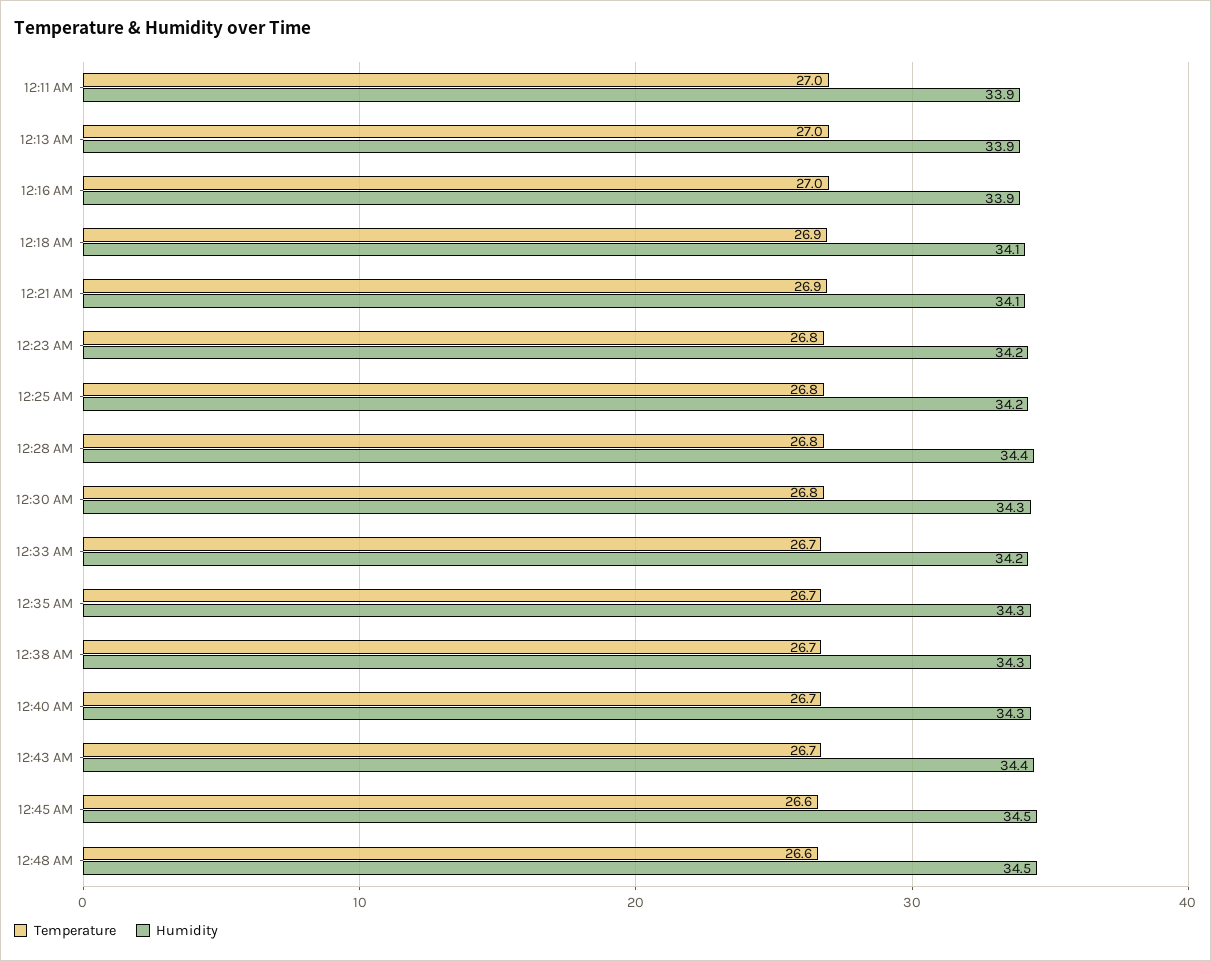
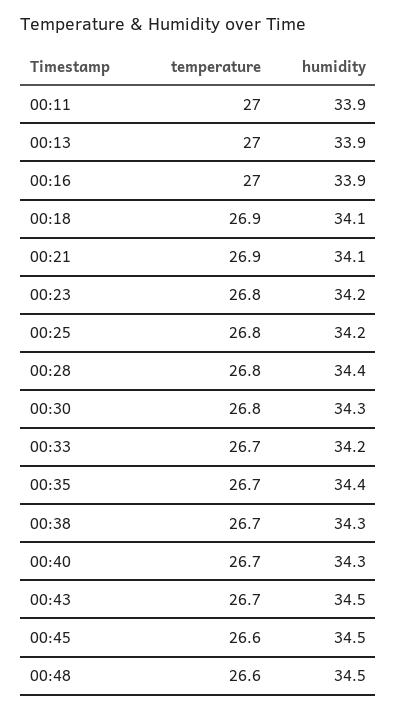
Humidity, 12:35 AM: 34.3 -> 34.4
Humidity, 12:43 AM: 34.4 -> 34.5

